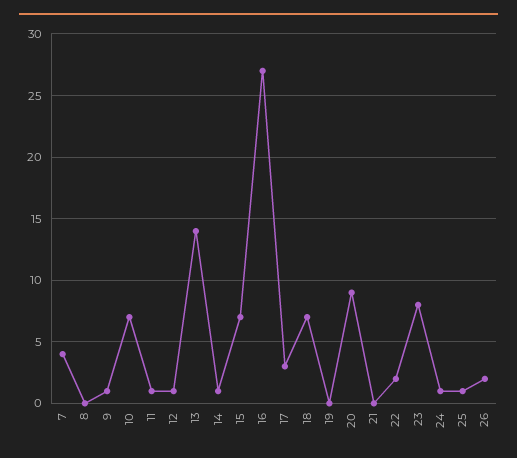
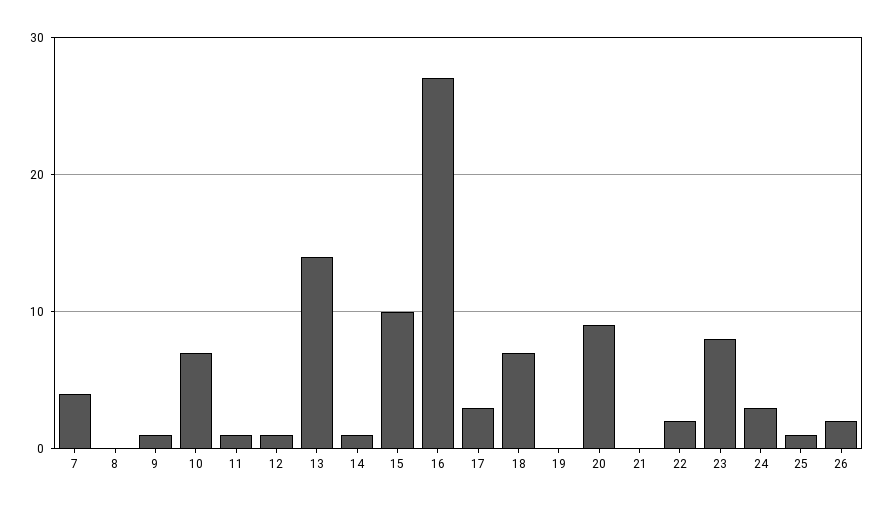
15: 7 -> 10
24: 1 -> 3

